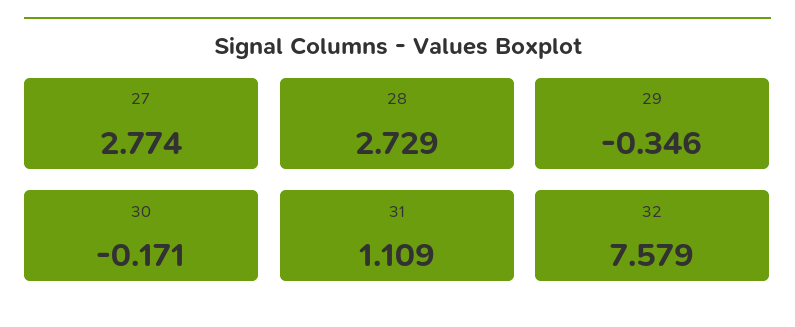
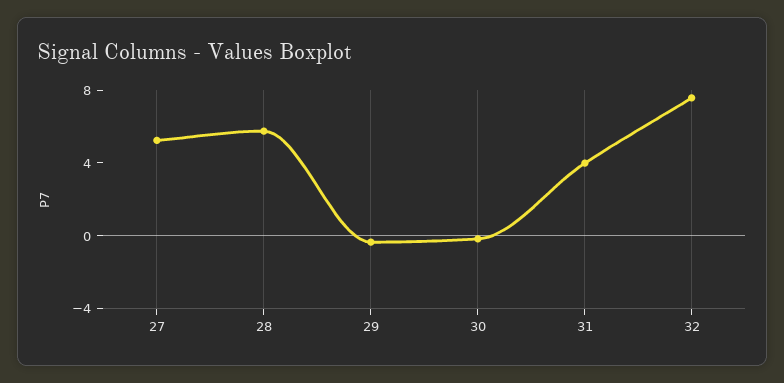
27: 2.774 -> 5
28: 2.729 -> 6
31: 1.109 -> 4

